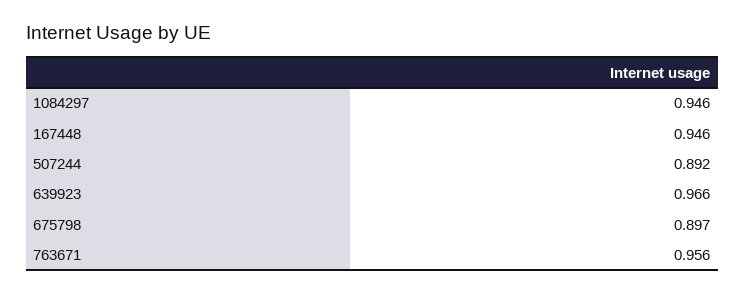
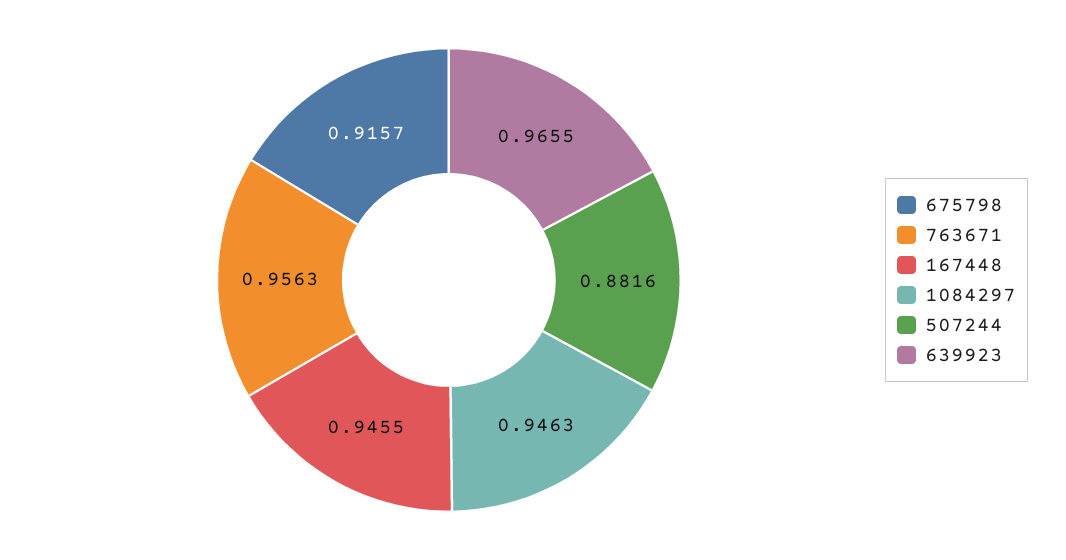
507244: 0.892 -> 0.8816
675798: 0.897 -> 0.9157

